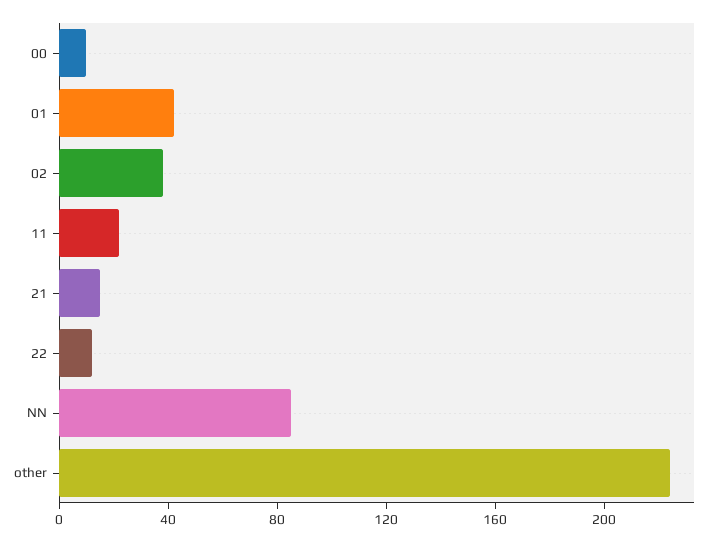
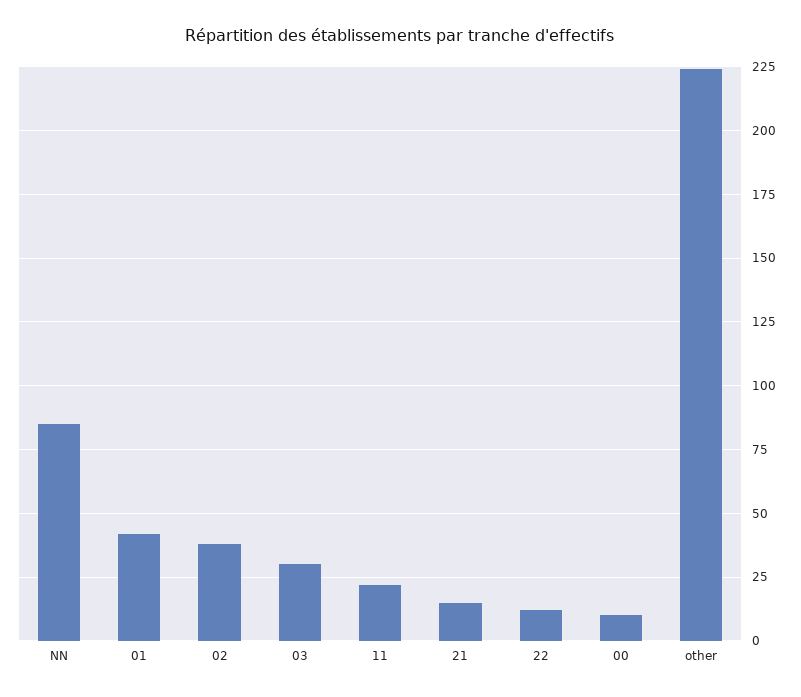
03: none -> 30

